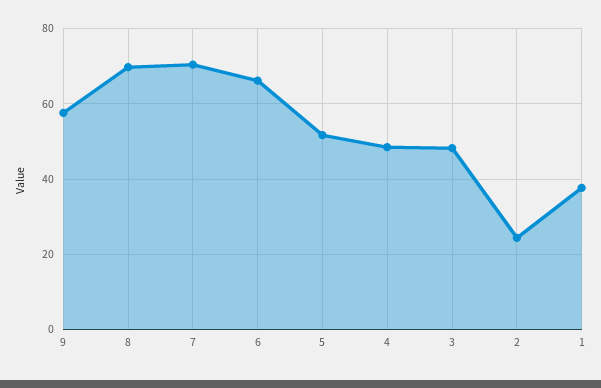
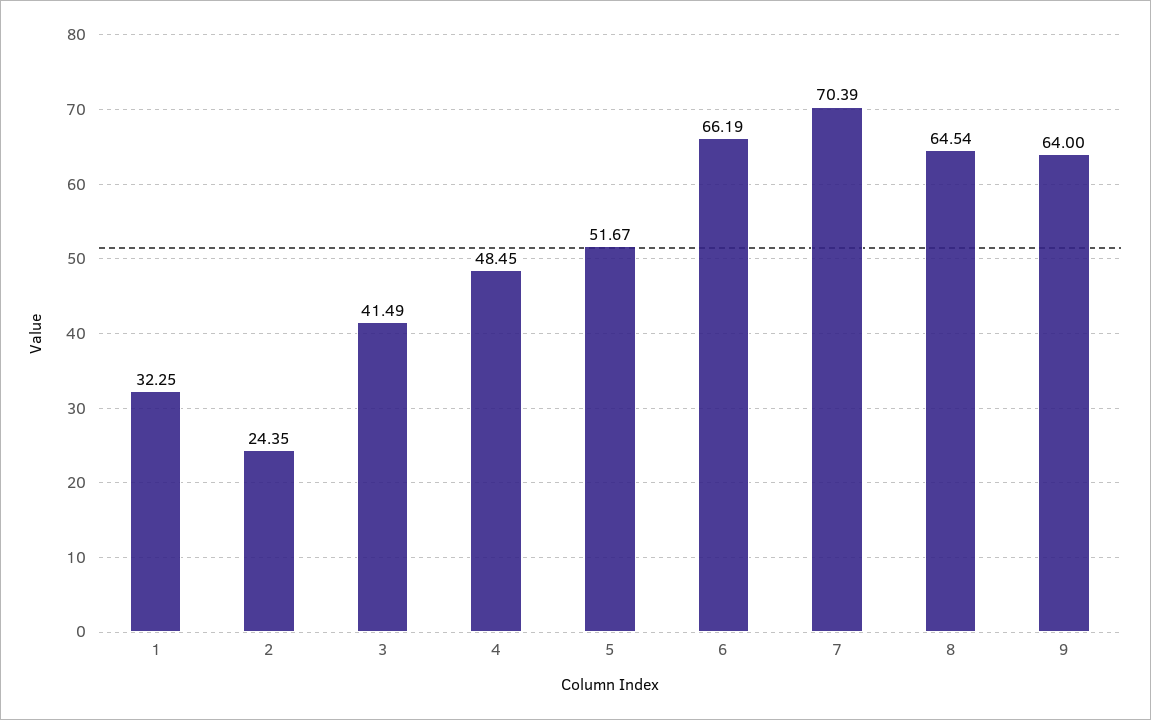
9: 58 -> 64
8: 70 -> 64.54
3: 48 -> 41.49
1: 38 -> 32.25

